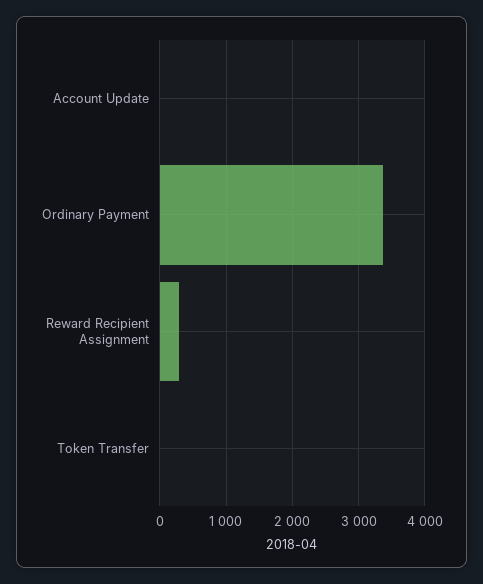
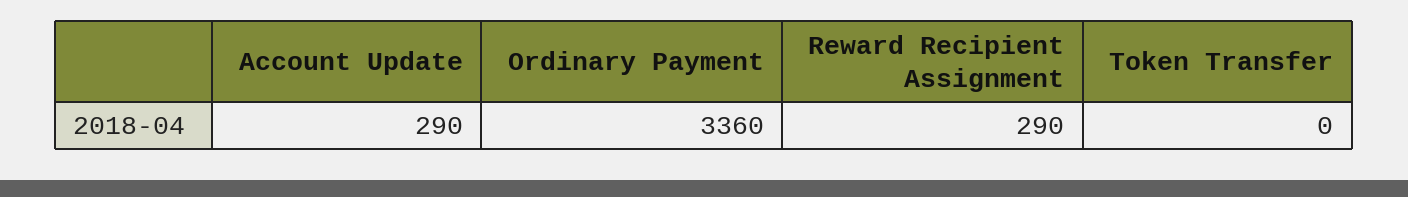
Account Update: 0 -> 290

